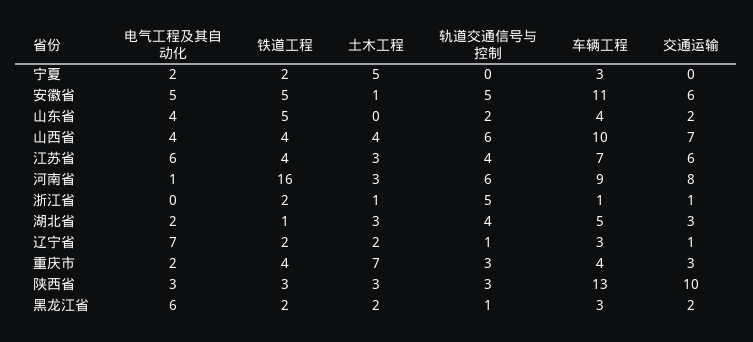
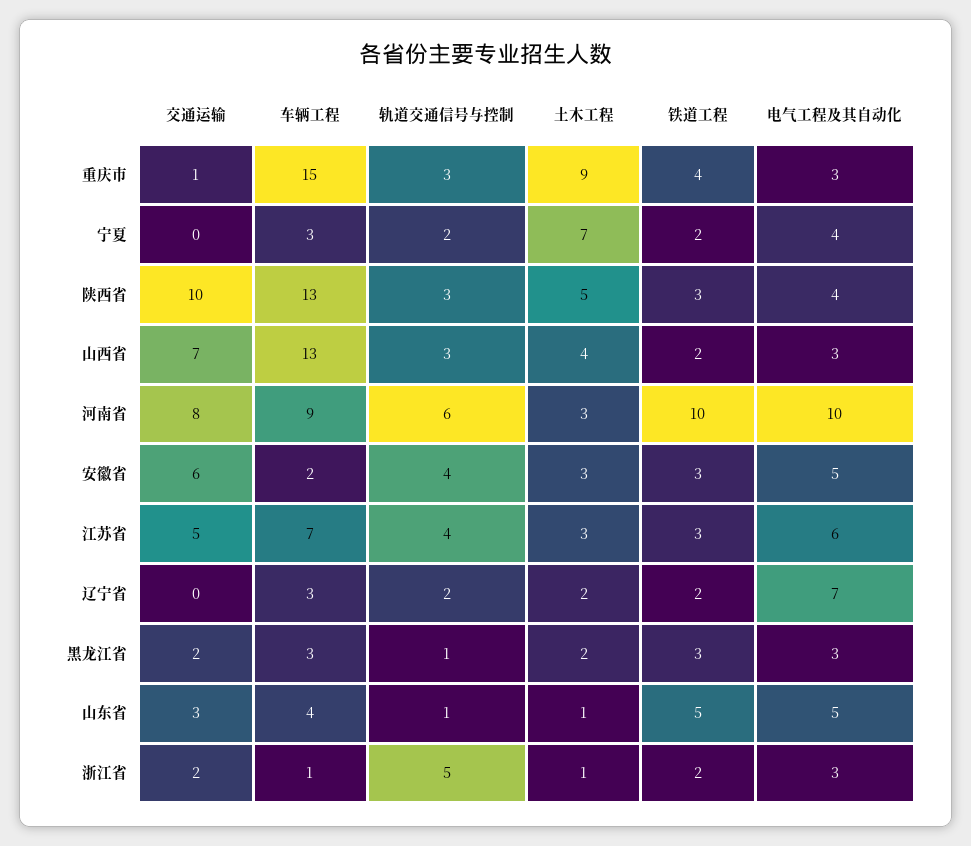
电气工程及其自动化, 宁夏: 2 -> 4
土木工程, 宁夏: 5 -> 7
轨道交通信号与控制, 宁夏: 0 -> 2
铁道工程, 安徽省: 5 -> 3
土木工程, 安徽省: 1 -> 3
轨道交通信号与控制, 安徽省: 5 -> 4
车辆工程, 安徽省: 11 -> 2
电气工程及其自动化, 山东省: 4 -> 5
土木工程, 山东省: 0 -> 1
轨道交通信号与控制, 山东省: 2 -> 1
交通运输, 山东省: 2 -> 3
电气工程及其自动化, 山西省: 4 -> 3
铁道工程, 山西省: 4 -> 2
轨道交通信号与控制, 山西省: 6 -> 3
车辆工程, 山西省: 10 -> 13
铁道工程, 江苏省: 4 -> 3
交通运输, 江苏省: 6 -> 5
电气工程及其自动化, 河南省: 1 -> 10
铁道工程, 河南省: 16 -> 10
电气工程及其自动化, 浙江省: 0 -> 3
交通运输, 浙江省: 1 -> 2
电气工程及其自动化, 湖北省: 2 -> none
铁道工程, 湖北省: 1 -> none
土木工程, 湖北省: 3 -> none
轨道交通信号与控制, 湖北省: 4 -> none
车辆工程, 湖北省: 5 -> none
交通运输, 湖北省: 3 -> none
轨道交通信号与控制, 辽宁省: 1 -> 2
交通运输, 辽宁省: 1 -> 0
电气工程及其自动化, 重庆市: 2 -> 3
土木工程, 重庆市: 7 -> 9
车辆工程, 重庆市: 4 -> 15
交通运输, 重庆市: 3 -> 1
电气工程及其自动化, 陕西省: 3 -> 4
土木工程, 陕西省: 3 -> 5
电气工程及其自动化, 黑龙江省: 6 -> 3
铁道工程, 黑龙江省: 2 -> 3

